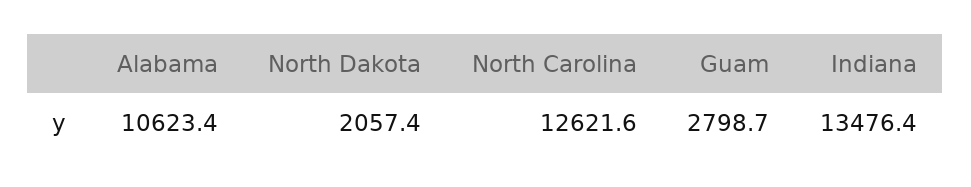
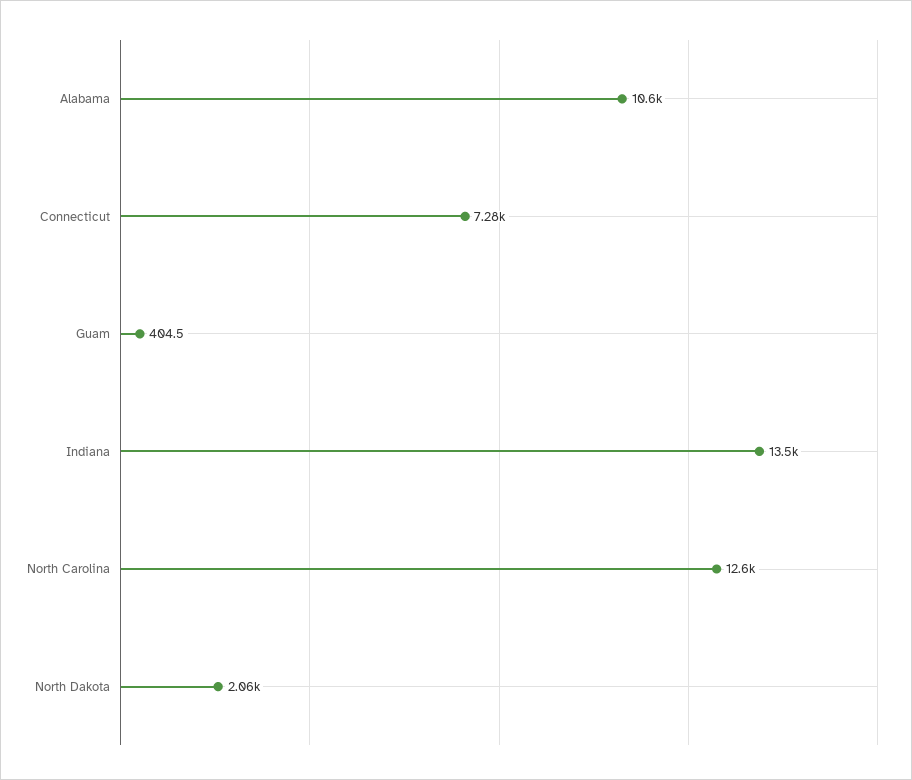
Guam: 2798.7 -> 404.5
Connecticut: none -> 7280

